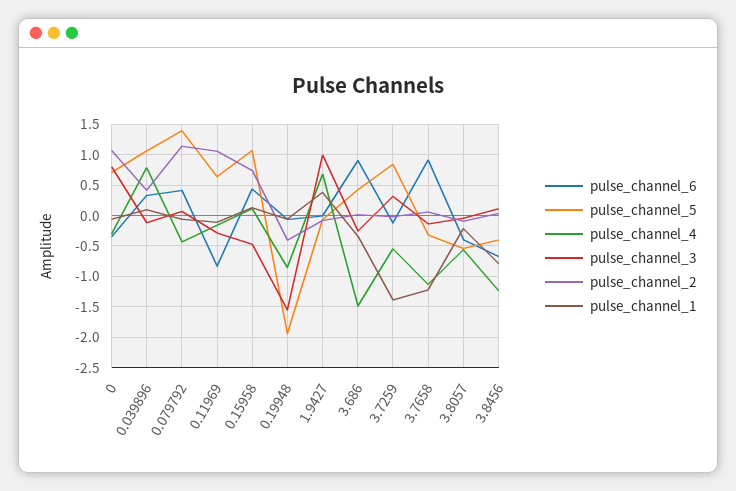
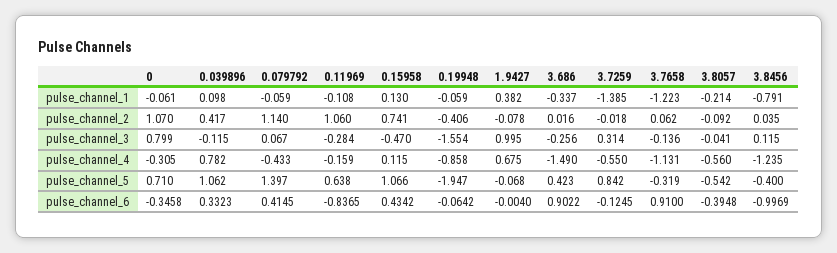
pulse_channel_6, 3.8456: -0.7 -> -0.9969

